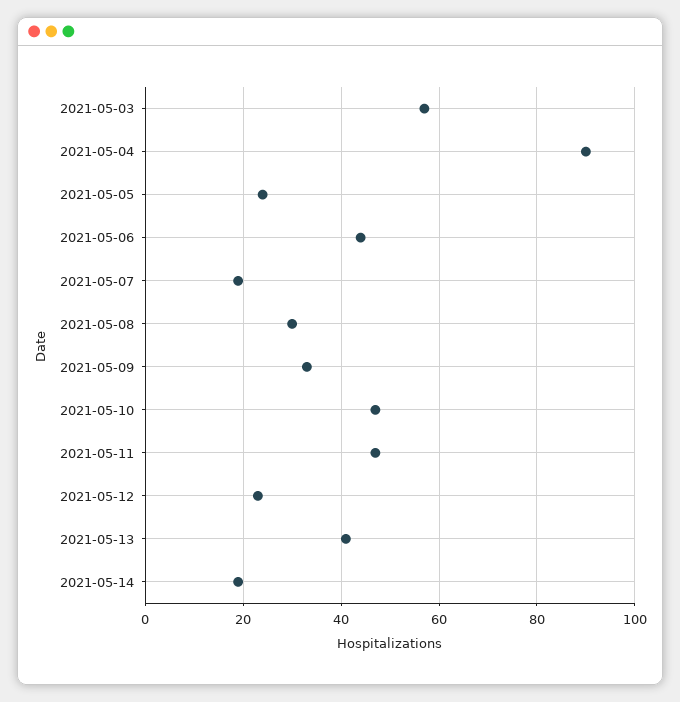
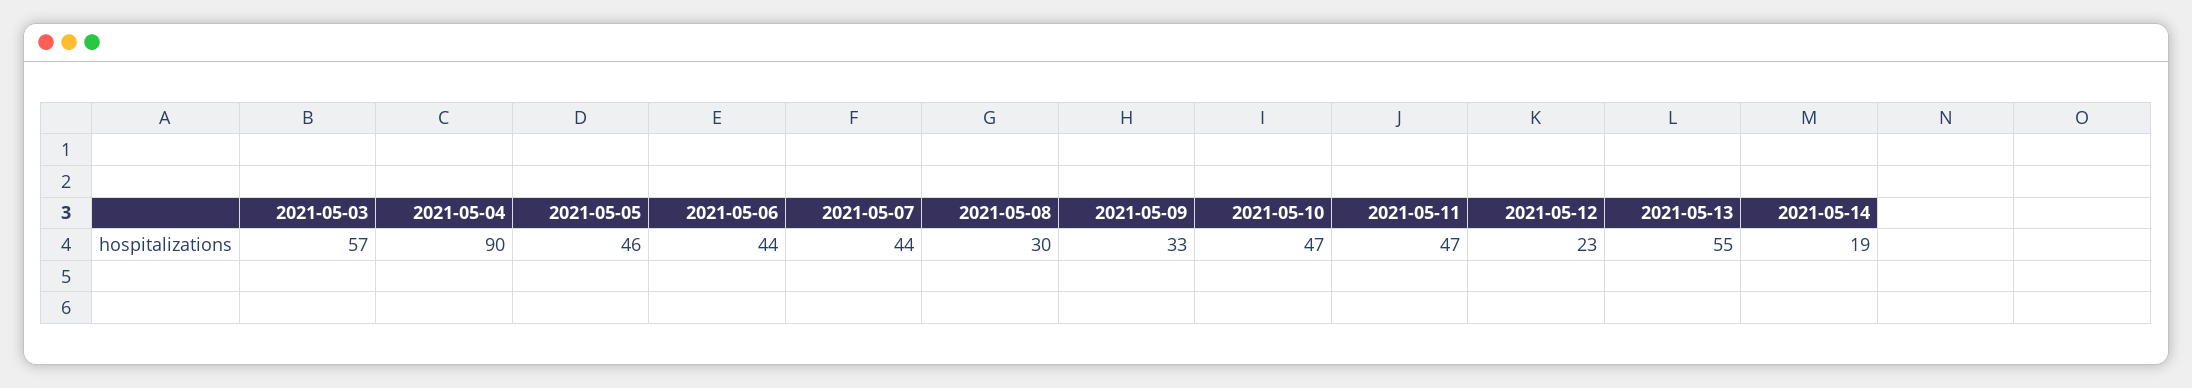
2021-05-05: 25 -> 46
2021-05-07: 20 -> 44
2021-05-13: 40 -> 55

